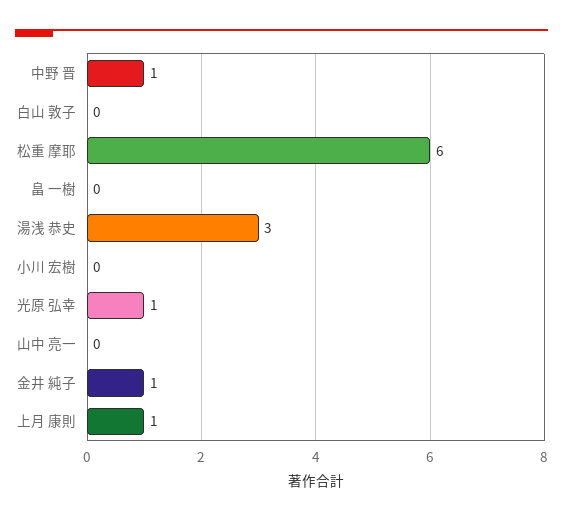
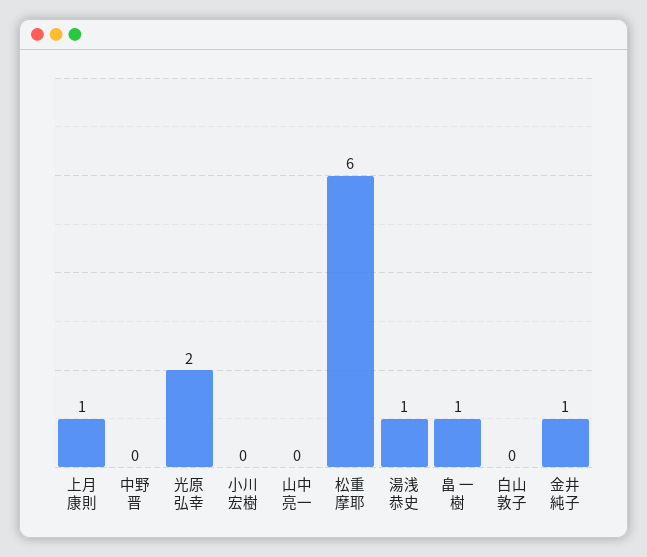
中野 晋: 1 -> 0
畠 一樹: 0 -> 1
湯浅 恭史: 3 -> 1
光原 弘幸: 1 -> 2

